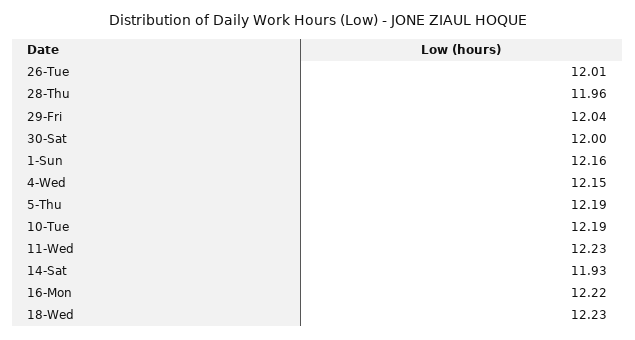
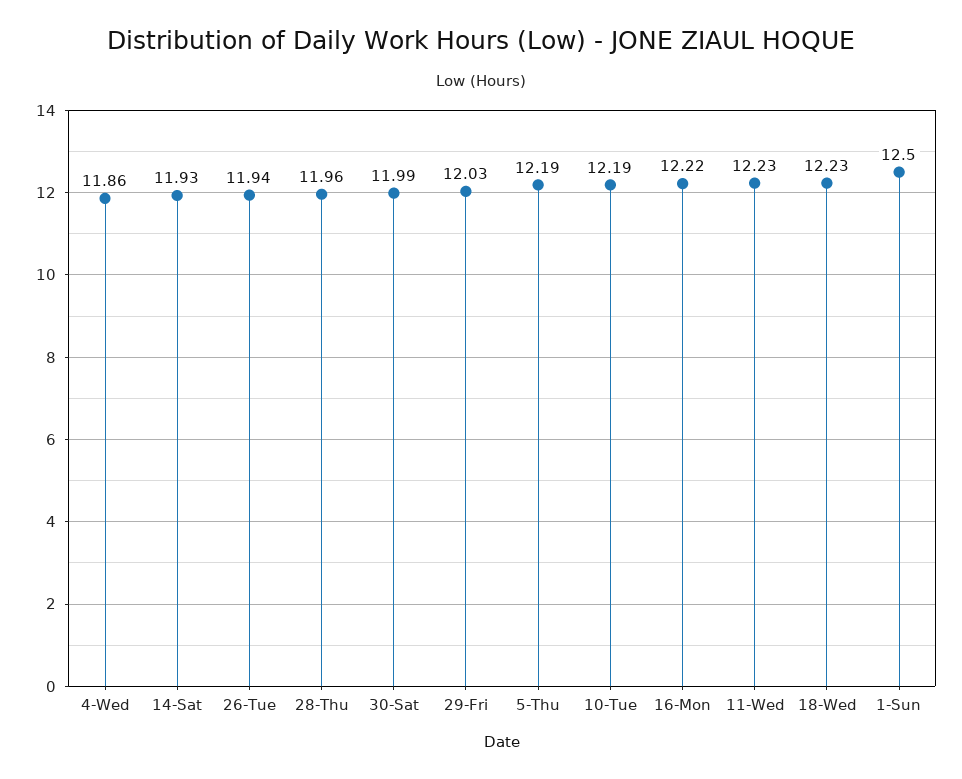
26-Tue: 12.01 -> 11.94
29-Fri: 12.04 -> 12.03
30-Sat: 12 -> 11.99
1-Sun: 12.16 -> 12.5
4-Wed: 12.15 -> 11.86

